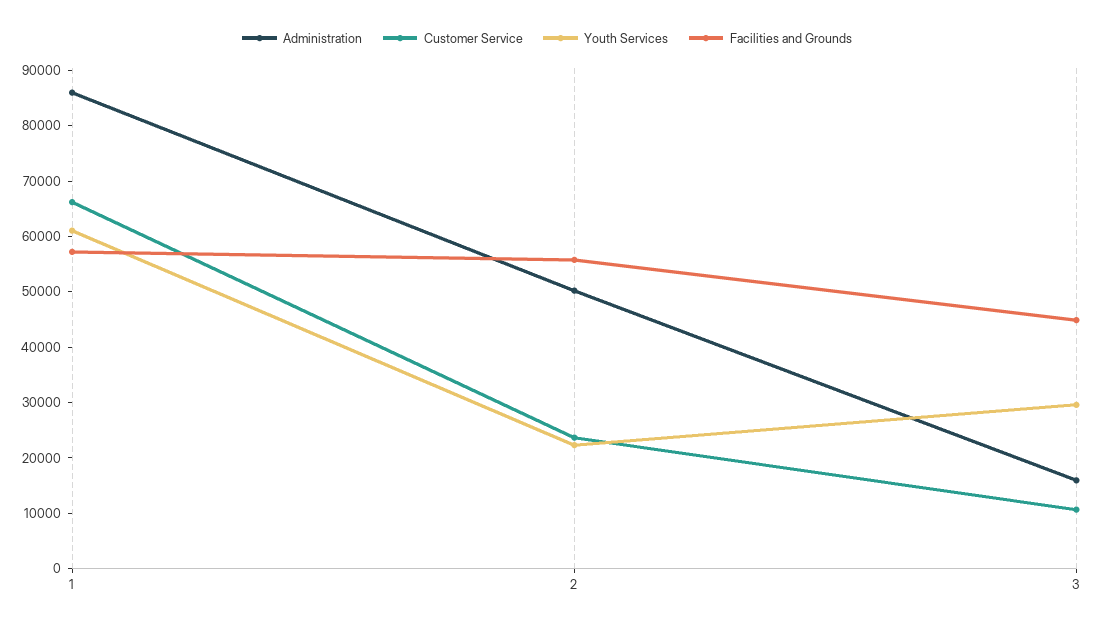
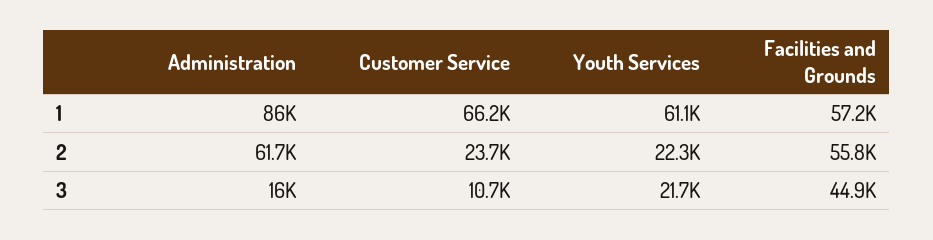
Administration, 2: 50000 -> 61700
Youth Services, 3: 30000 -> 21700

